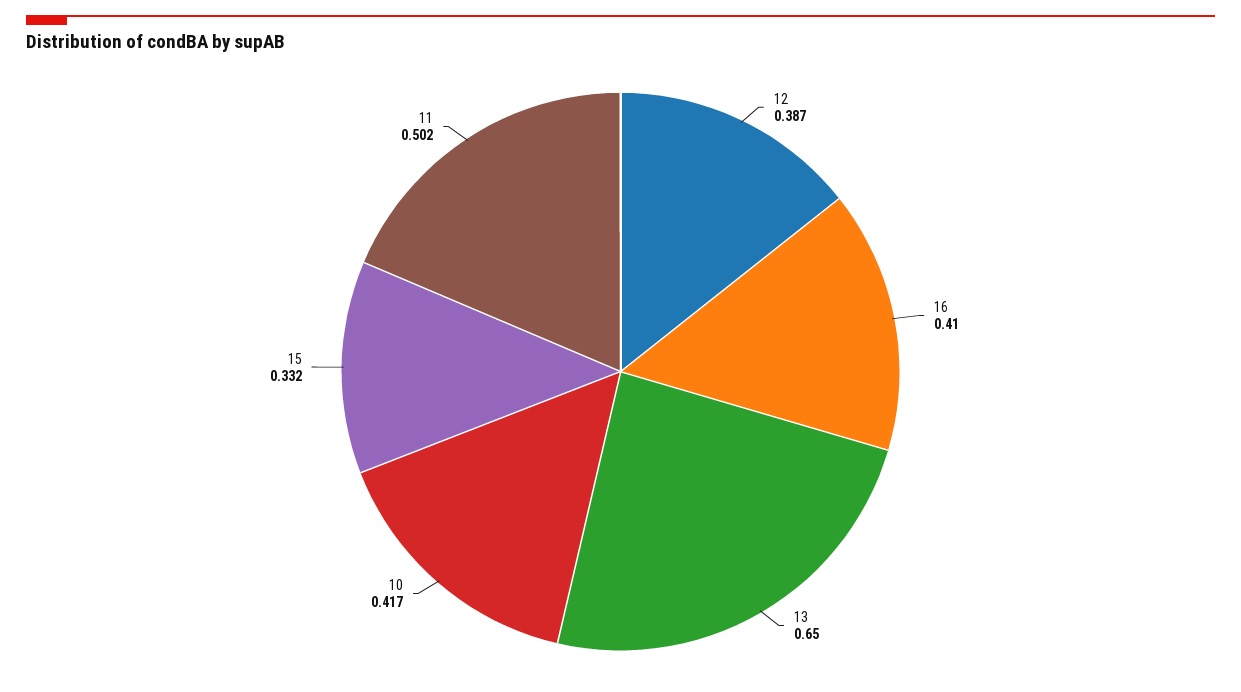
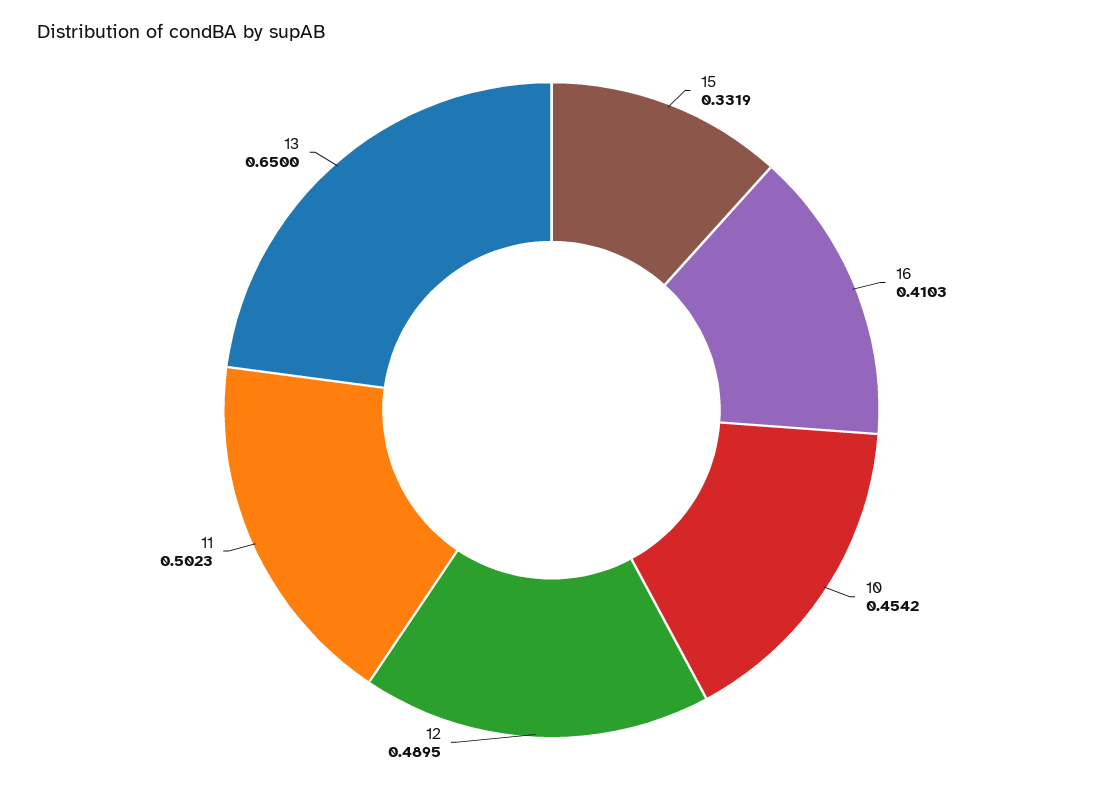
12: 0.387 -> 0.4895
10: 0.417 -> 0.4542

